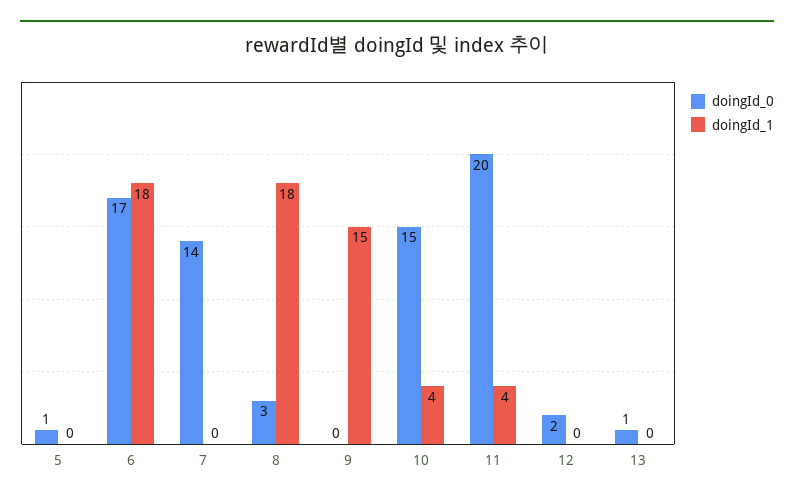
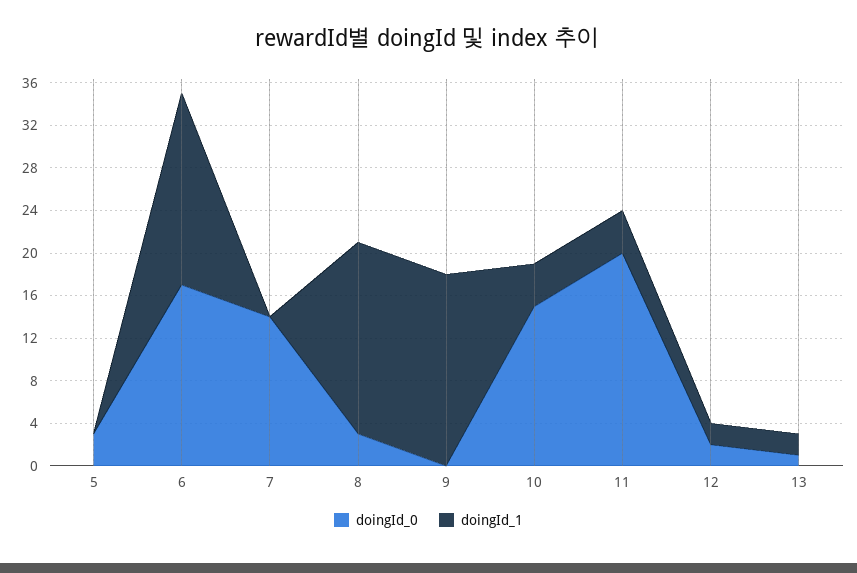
doingId_0, 5: 1 -> 3
doingId_1, 9: 15 -> 18
doingId_1, 12: 0 -> 2
doingId_1, 13: 0 -> 2

